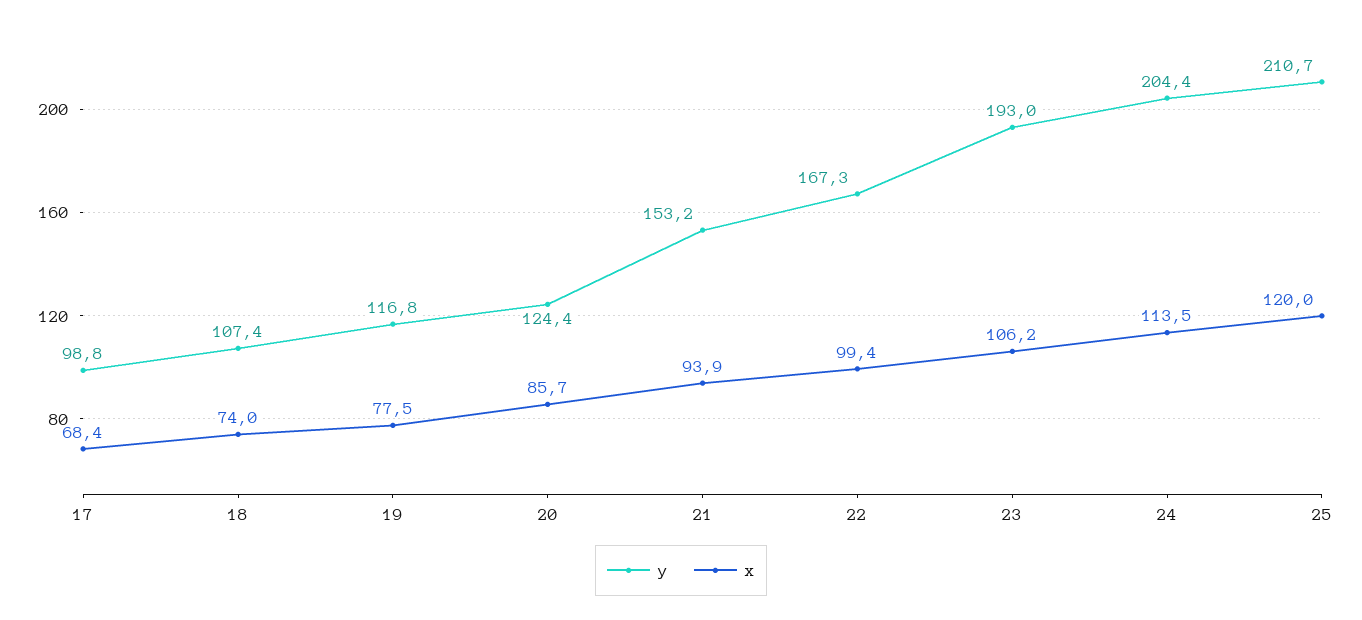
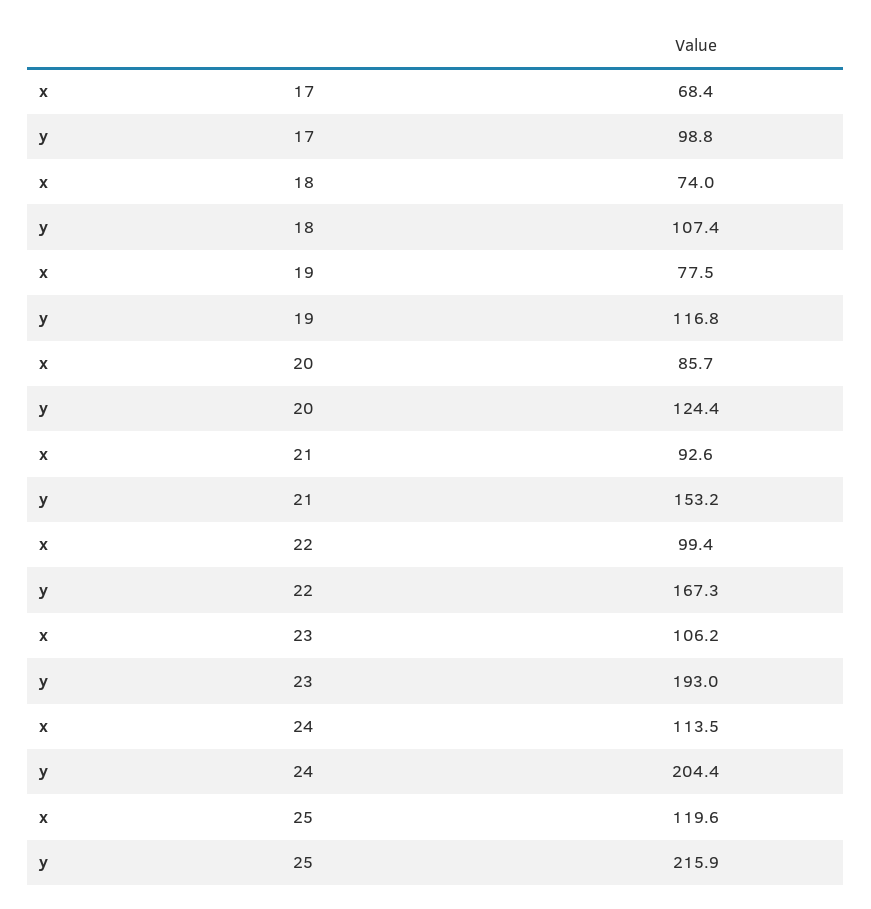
x, 21: 93.9 -> 92.6
y, 25: 210.7 -> 215.9
x, 25: 120 -> 119.6

